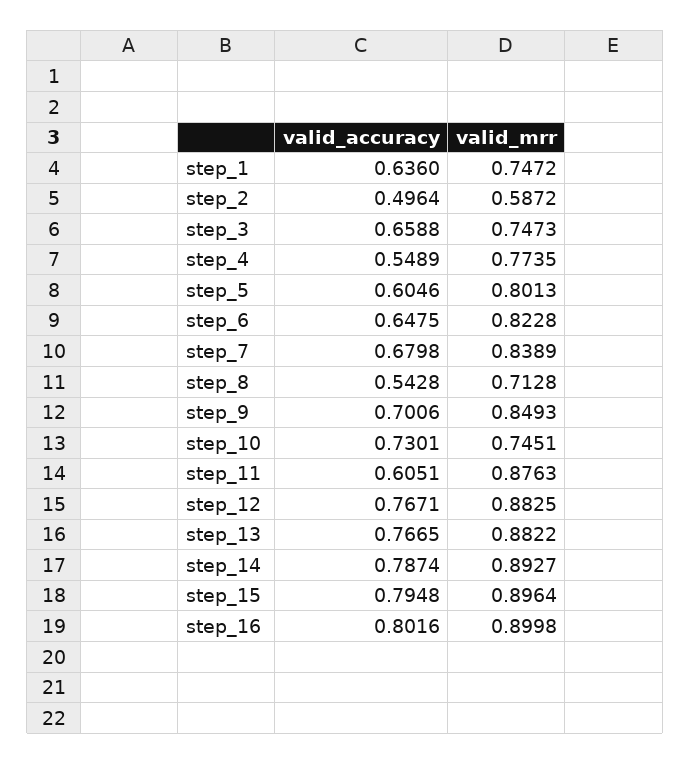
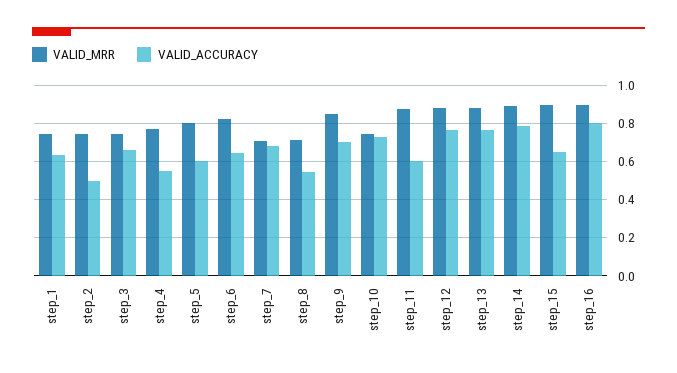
valid_mrr, step_2: 0.5872 -> 0.75
valid_mrr, step_7: 0.8389 -> 0.7
valid_accuracy, step_15: 0.7948 -> 0.65

